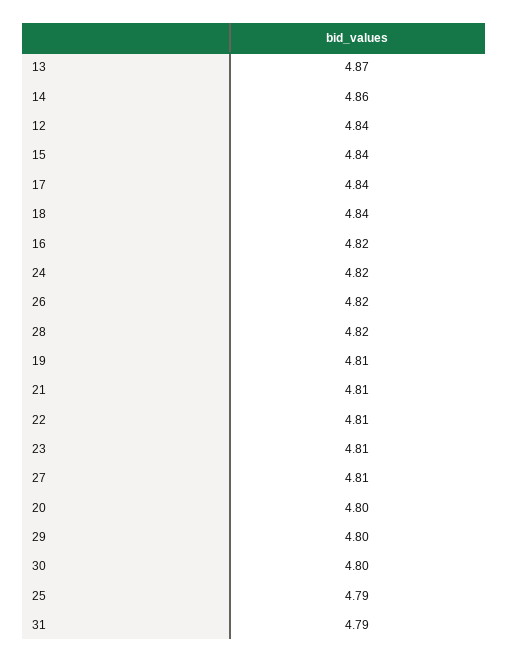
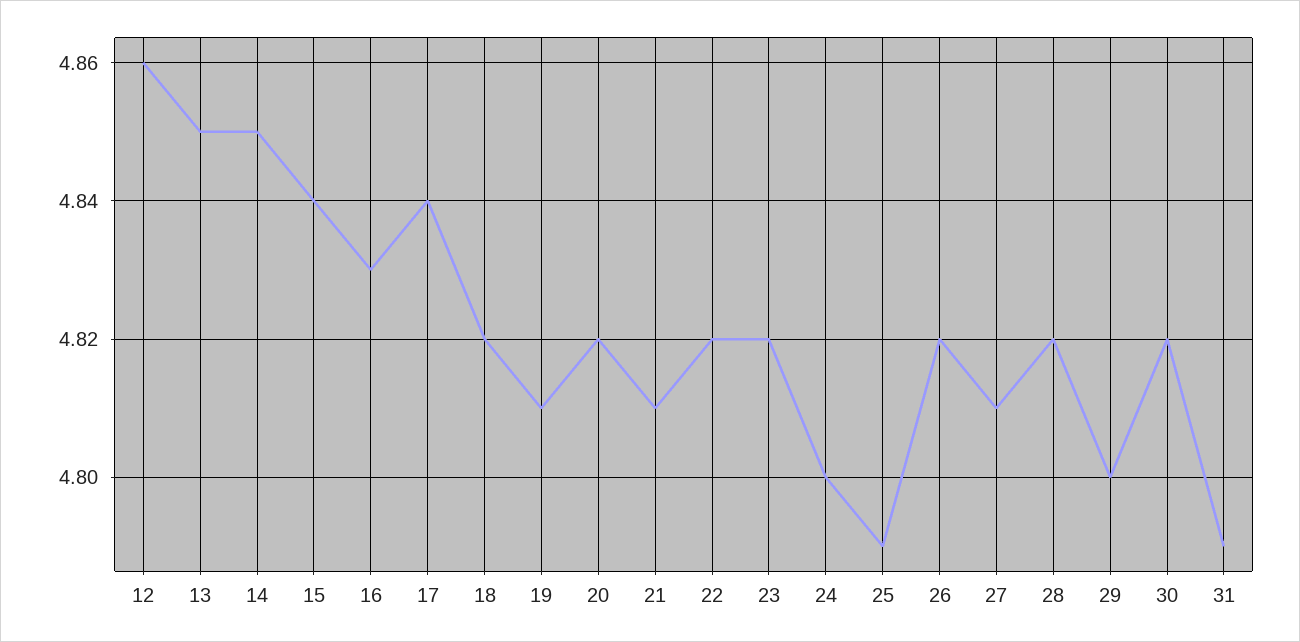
13: 4.87 -> 4.85
14: 4.86 -> 4.85
12: 4.84 -> 4.86
18: 4.84 -> 4.82
16: 4.82 -> 4.83
24: 4.82 -> 4.8
22: 4.81 -> 4.82
23: 4.81 -> 4.82
20: 4.8 -> 4.82
30: 4.8 -> 4.82

